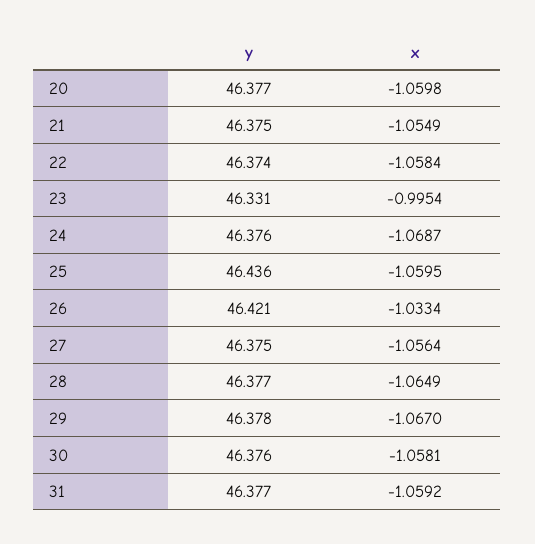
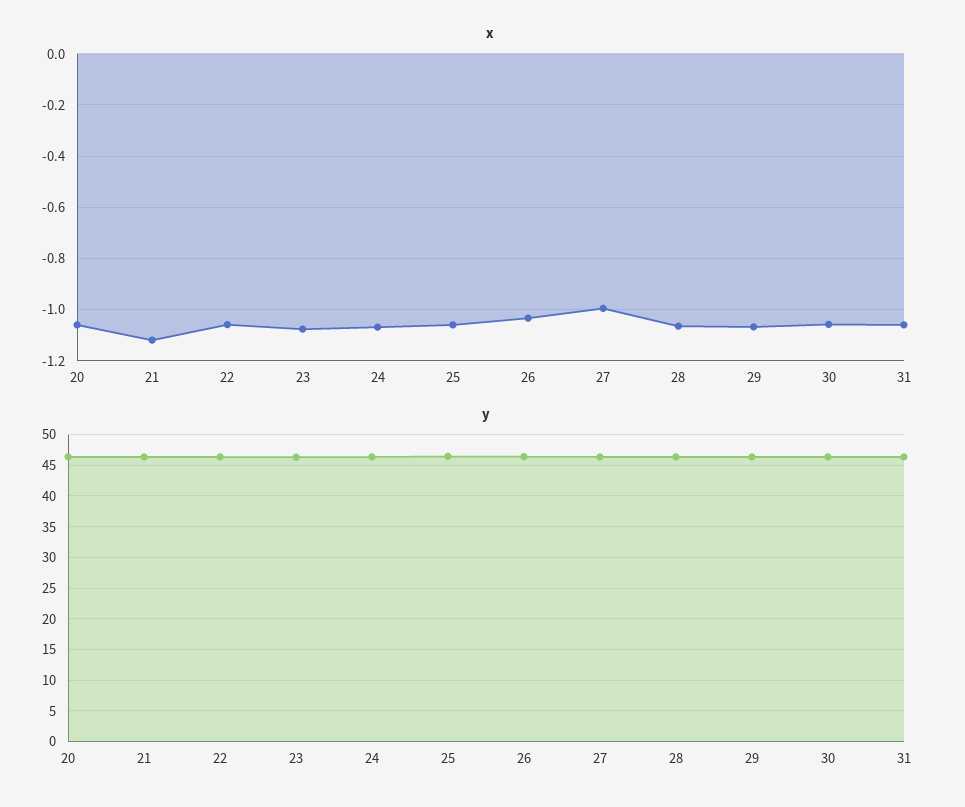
x, 21: -1.0549 -> -1.125
x, 23: -0.9954 -> -1.075
x, 27: -1.0564 -> -1

